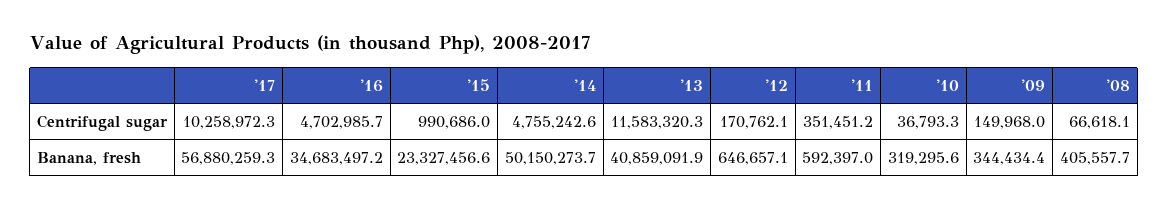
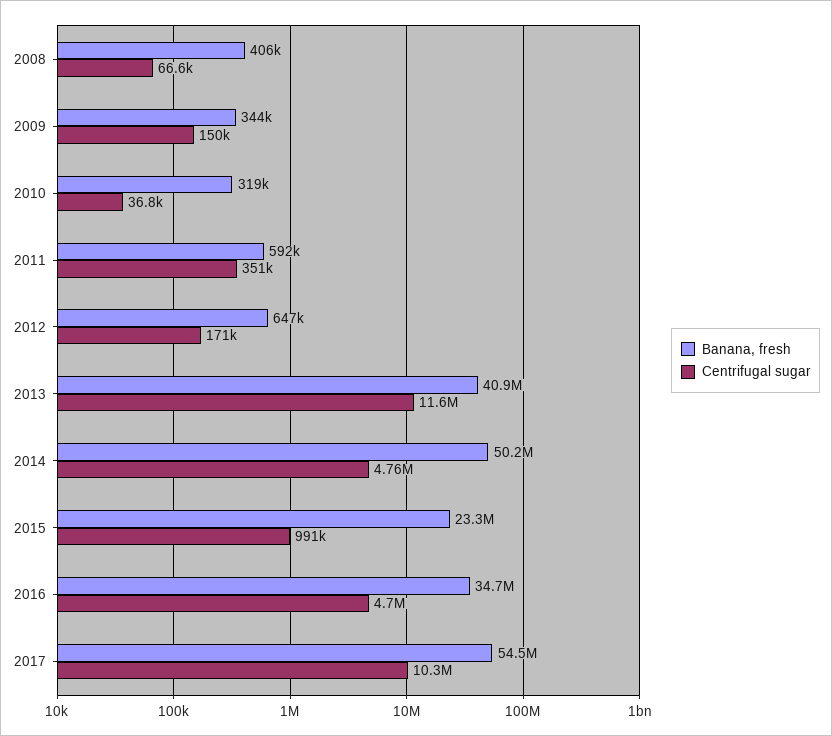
Banana, fresh, '17: 56880259.3 -> 54500000

